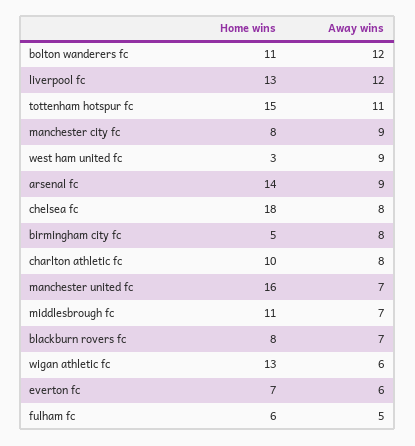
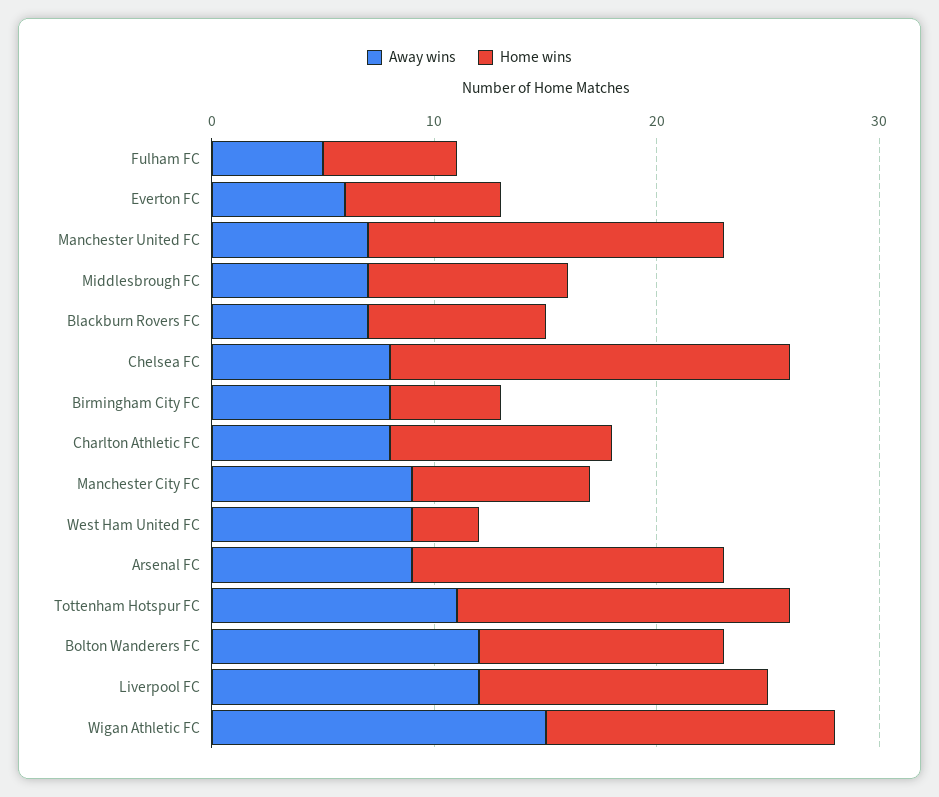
Home wins, middlesbrough fc: 11 -> 9
Away wins, wigan athletic fc: 6 -> 15

